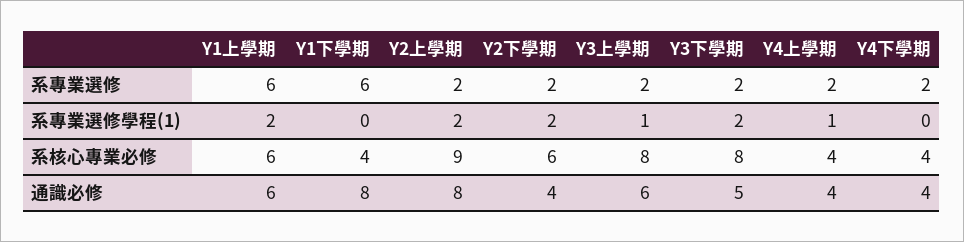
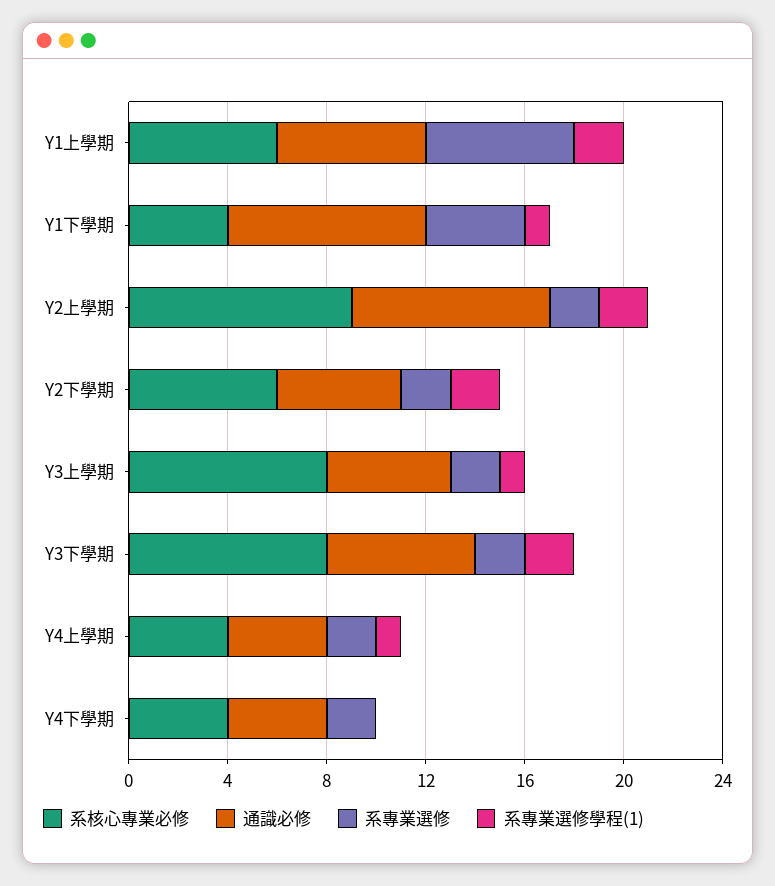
系專業選修, Y1下學期: 6 -> 4
系專業選修學程(1), Y1下學期: 0 -> 1
通識必修, Y2下學期: 4 -> 5
通識必修, Y3上學期: 6 -> 5
通識必修, Y3下學期: 5 -> 6

